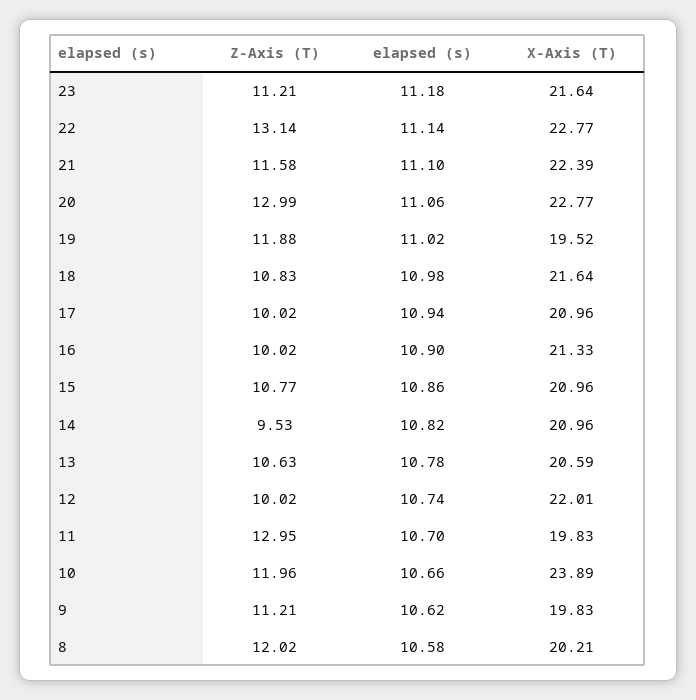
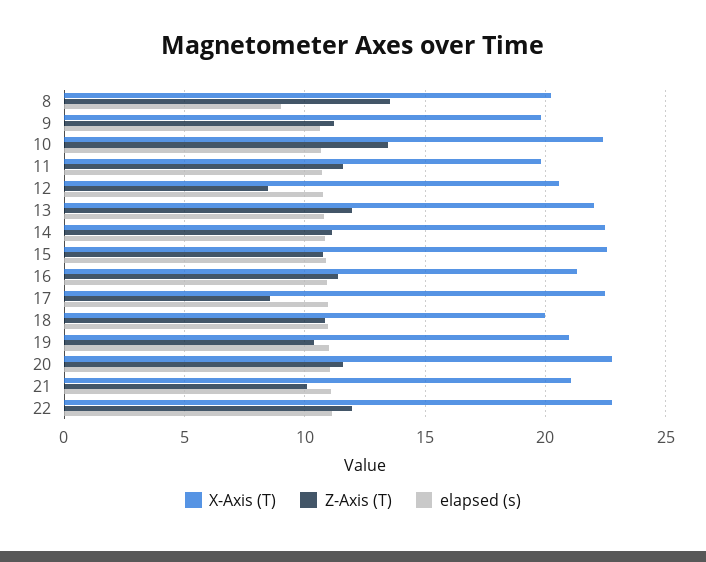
Z-Axis (T), 23: 11.21 -> none
elapsed (s), 23: 11.18 -> none
X-Axis (T), 23: 21.64 -> none
Z-Axis (T), 22: 13.14 -> 12
Z-Axis (T), 21: 11.58 -> 10
X-Axis (T), 21: 22.39 -> 21
Z-Axis (T), 20: 12.99 -> 11.5
Z-Axis (T), 19: 11.88 -> 10.5
X-Axis (T), 19: 19.52 -> 21
X-Axis (T), 18: 21.64 -> 20
Z-Axis (T), 17: 10.02 -> 8.5
X-Axis (T), 17: 20.96 -> 22.5
Z-Axis (T), 16: 10.02 -> 11.5
X-Axis (T), 15: 20.96 -> 22.5
Z-Axis (T), 14: 9.53 -> 11
X-Axis (T), 14: 20.96 -> 22.5
Z-Axis (T), 13: 10.63 -> 12
X-Axis (T), 13: 20.59 -> 22
Z-Axis (T), 12: 10.02 -> 8.5
X-Axis (T), 12: 22.01 -> 20.5
Z-Axis (T), 11: 12.95 -> 11.5
Z-Axis (T), 10: 11.96 -> 13.5
X-Axis (T), 10: 23.89 -> 22.5
Z-Axis (T), 8: 12.02 -> 13.5
elapsed (s), 8: 10.58 -> 9

